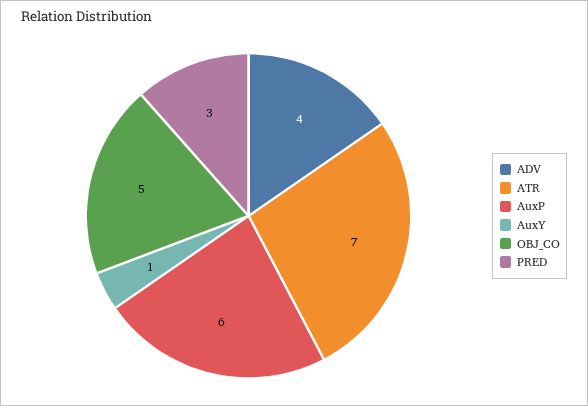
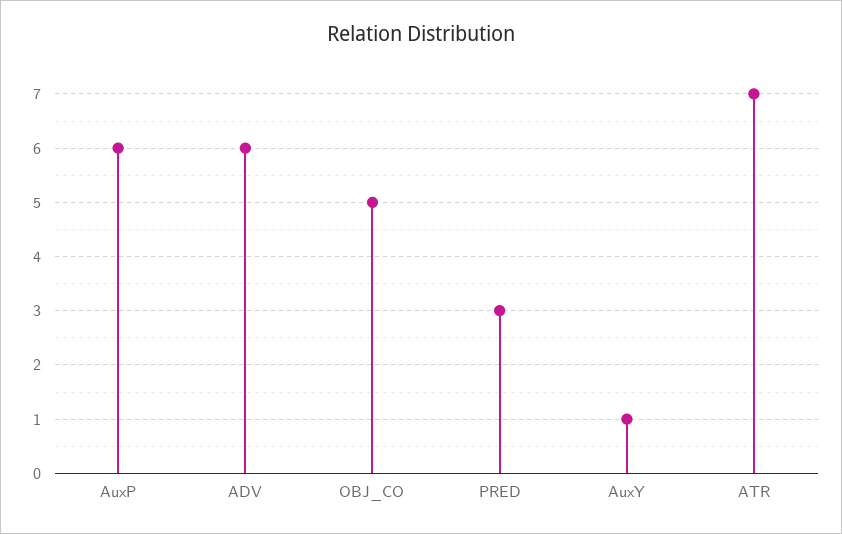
ADV: 4 -> 6

